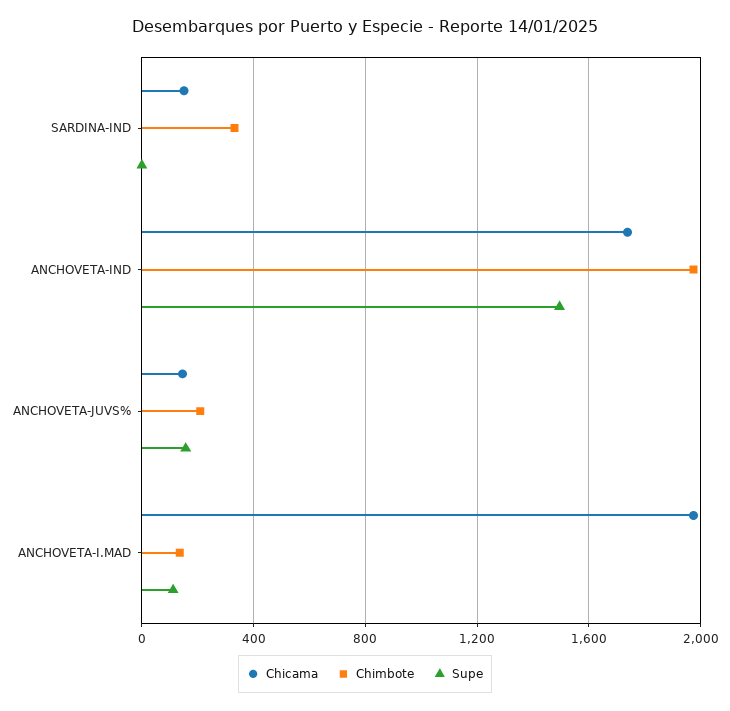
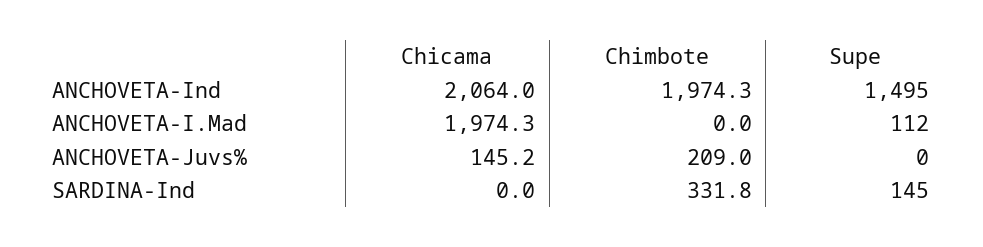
Chicama, SARDINA-IND: 150 -> 0
Supe, SARDINA-IND: 0 -> 145
Chicama, ANCHOVETA-IND: 1750 -> 2064
Supe, ANCHOVETA-JUVS%: 150 -> 0
Chimbote, ANCHOVETA-I.MAD: 150 -> 0

